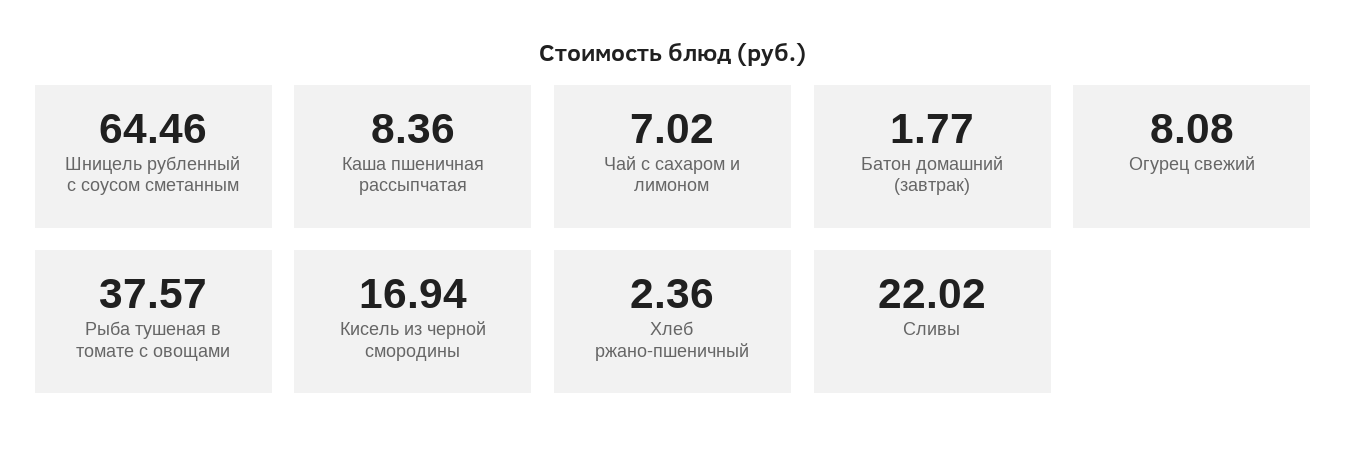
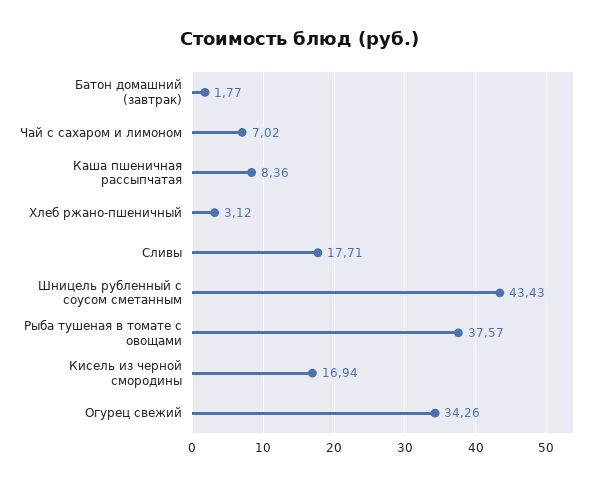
Шницель рубленный с соусом сметанным: 64.46 -> 43.43
Огурец свежий: 8.08 -> 34.26
Хлеб ржано-пшеничный: 2.36 -> 3.12
Сливы: 22.02 -> 17.71

